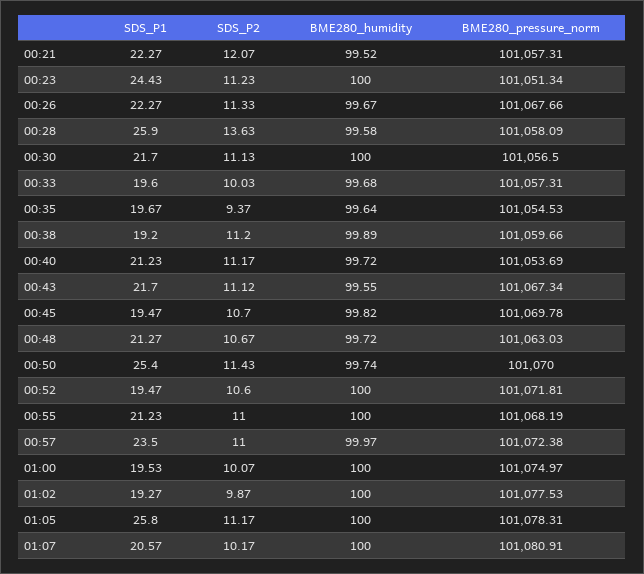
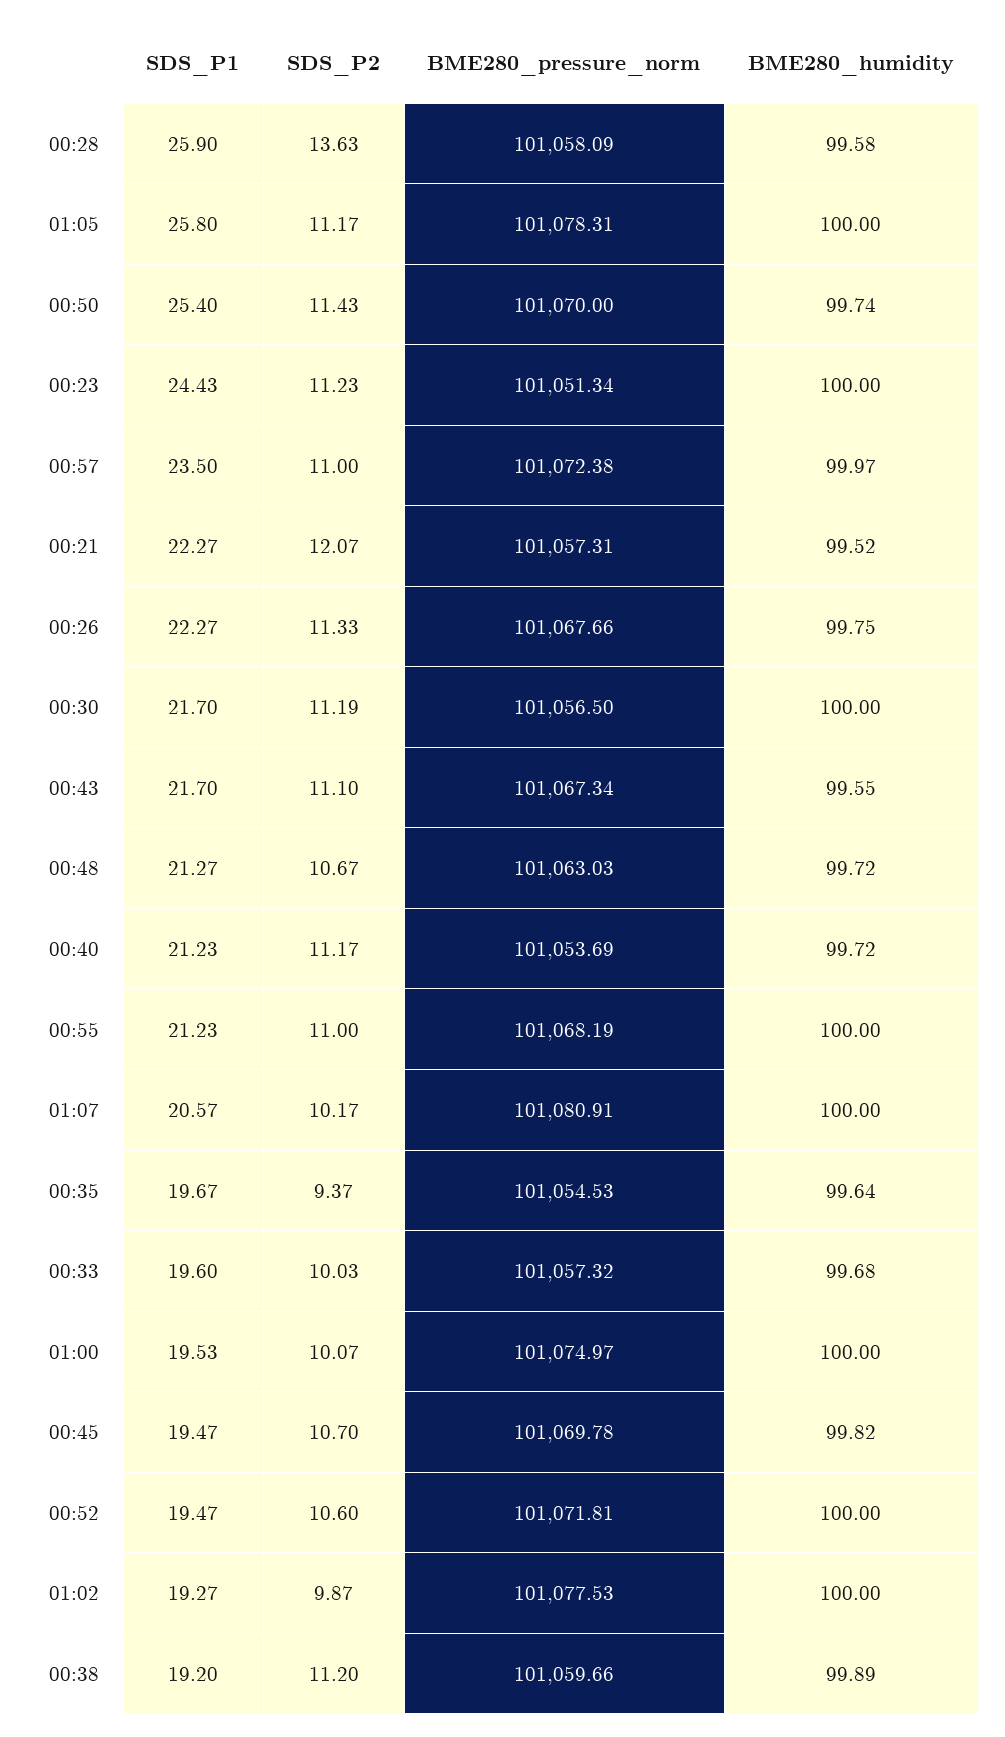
BME280_humidity, 00:26: 99.67 -> 99.75
SDS_P2, 00:30: 11.13 -> 11.19
BME280_pressure_norm, 00:33: 101057.31 -> 101057.32
SDS_P2, 00:43: 11.12 -> 11.1

